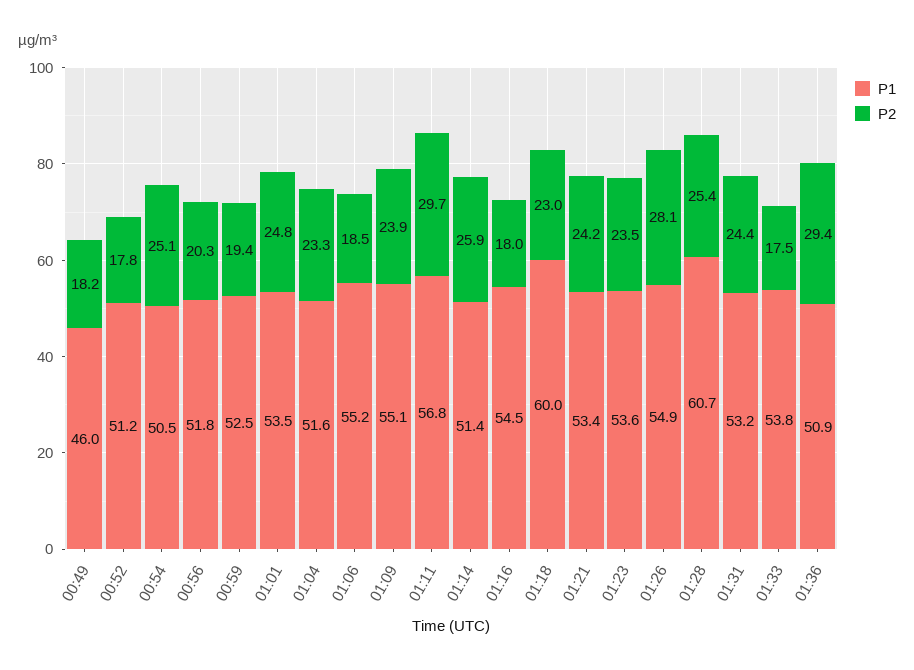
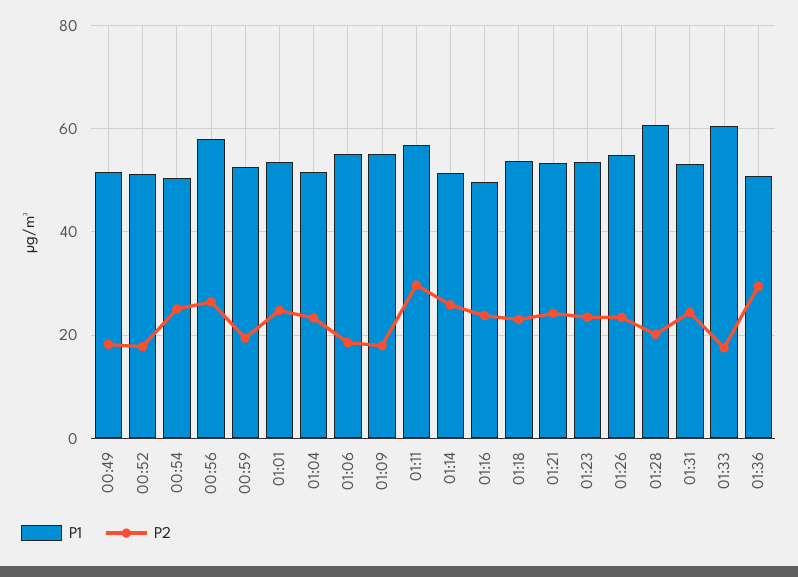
P1, 00:49: 46 -> 52
P1, 00:56: 51.8 -> 58
P2, 00:56: 20.3 -> 26
P2, 01:09: 23.9 -> 18
P1, 01:16: 54.5 -> 50
P2, 01:16: 18 -> 24
P1, 01:18: 60 -> 54
P2, 01:26: 28.1 -> 24
P2, 01:28: 25.4 -> 20
P1, 01:33: 53.8 -> 60

